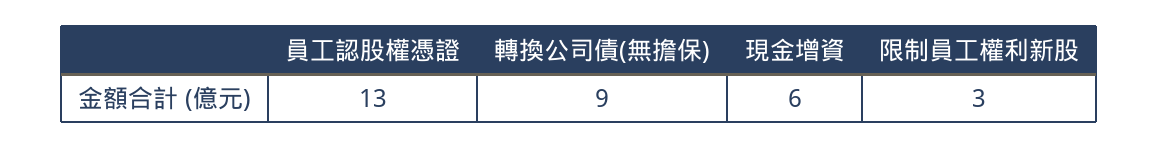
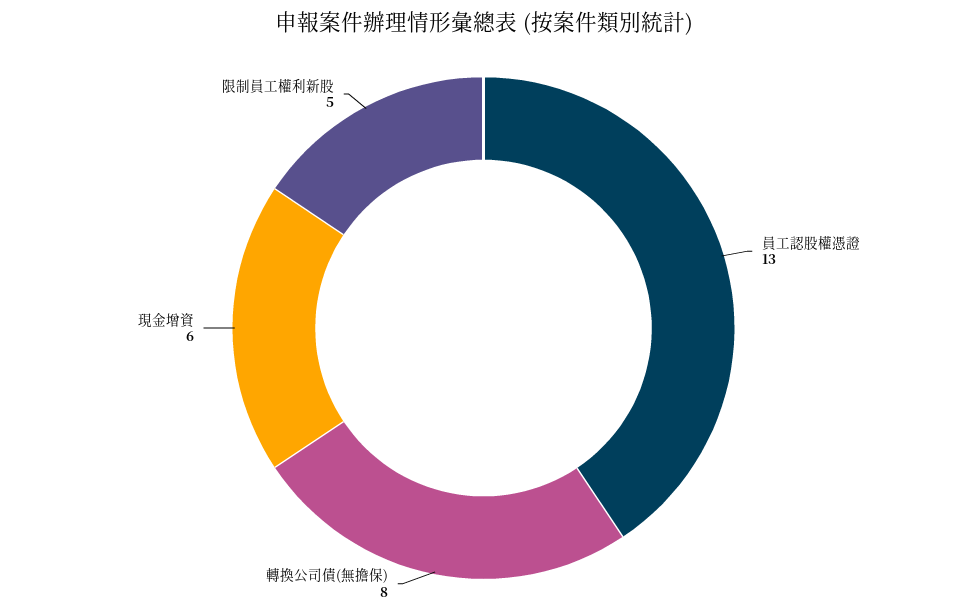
轉換公司債(無擔保): 9 -> 8
限制員工權利新股: 3 -> 5

